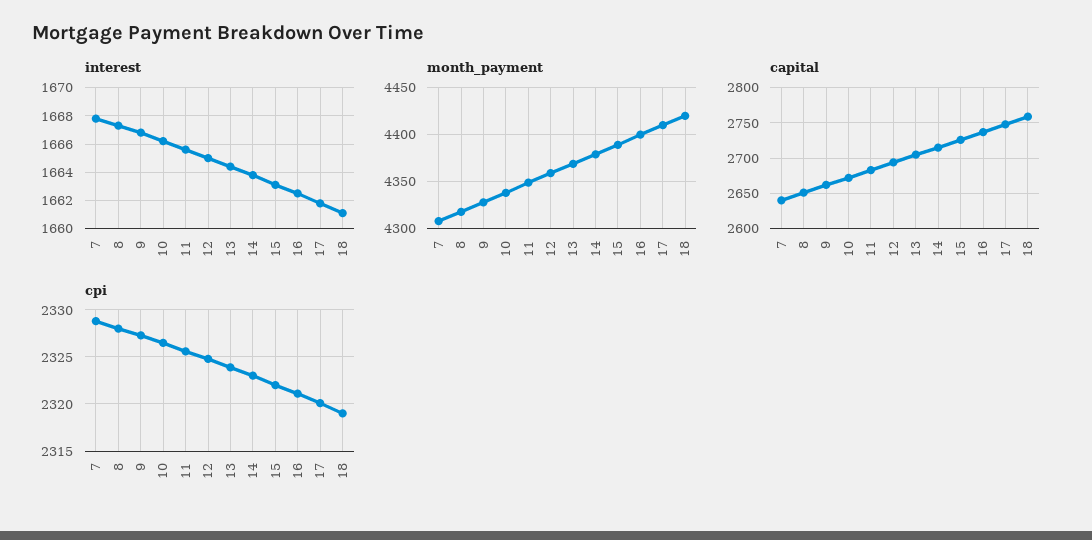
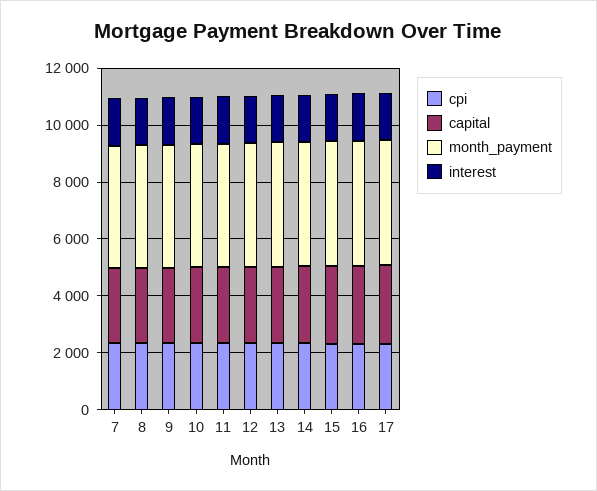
interest, 18: 1661 -> none
month_payment, 18: 4420 -> none
capital, 18: 2760 -> none
cpi, 18: 2319 -> none

